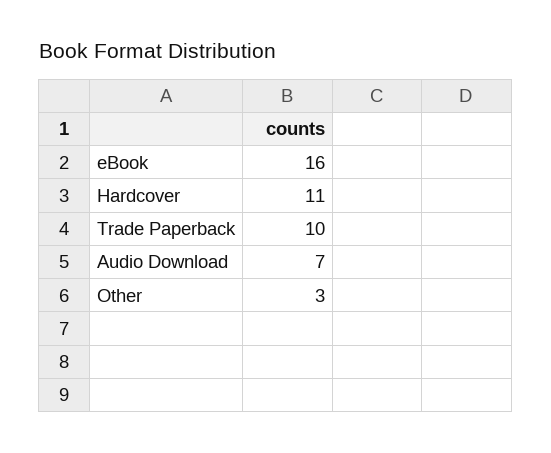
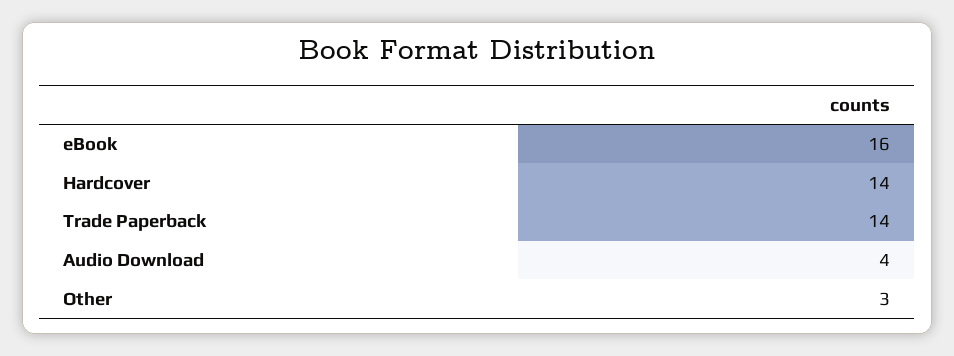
Hardcover: 11 -> 14
Trade Paperback: 10 -> 14
Audio Download: 7 -> 4

